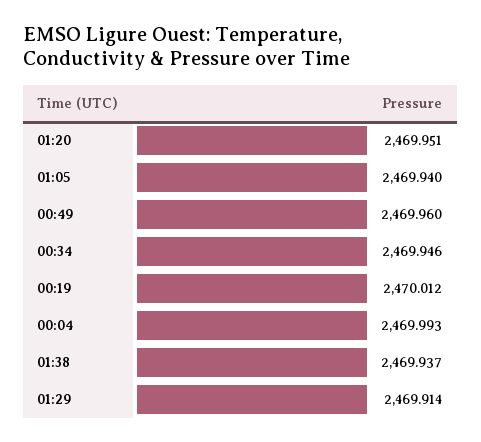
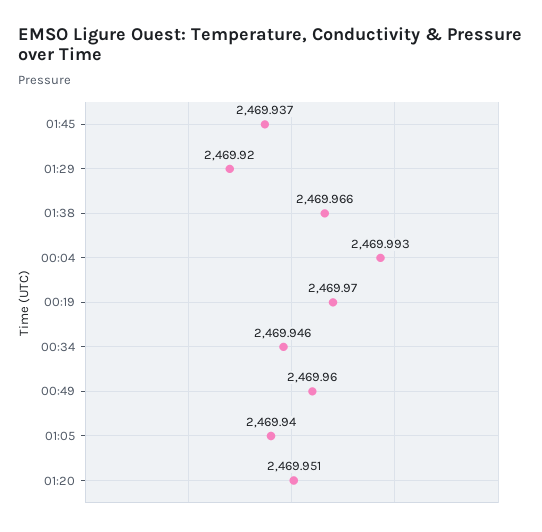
00:19: 2470.012 -> 2469.97
01:38: 2469.937 -> 2469.966
01:29: 2469.914 -> 2469.92
01:45: none -> 2469.937

